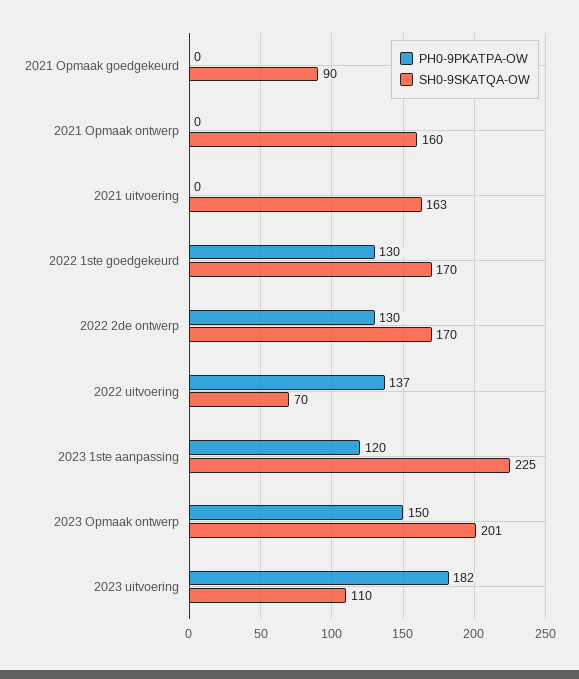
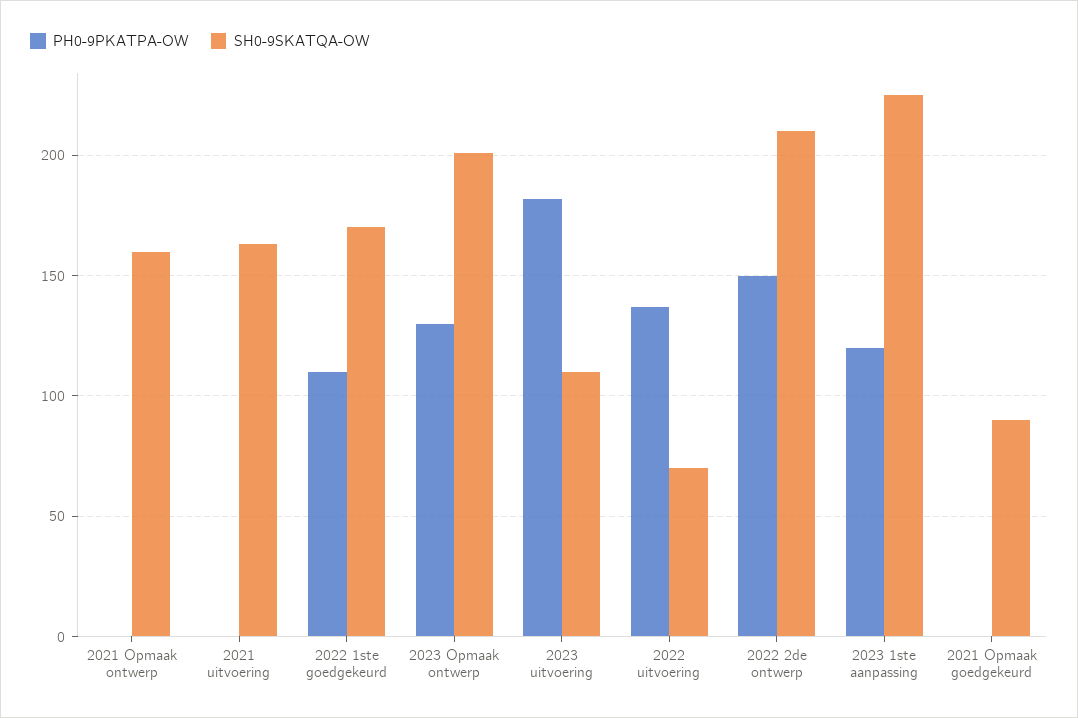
PH0-9PKATPA-OW, 2022 1ste goedgekeurd: 130 -> 110
PH0-9PKATPA-OW, 2022 2de ontwerp: 130 -> 150
SH0-9SKATQA-OW, 2022 2de ontwerp: 170 -> 210
PH0-9PKATPA-OW, 2023 Opmaak ontwerp: 150 -> 130

